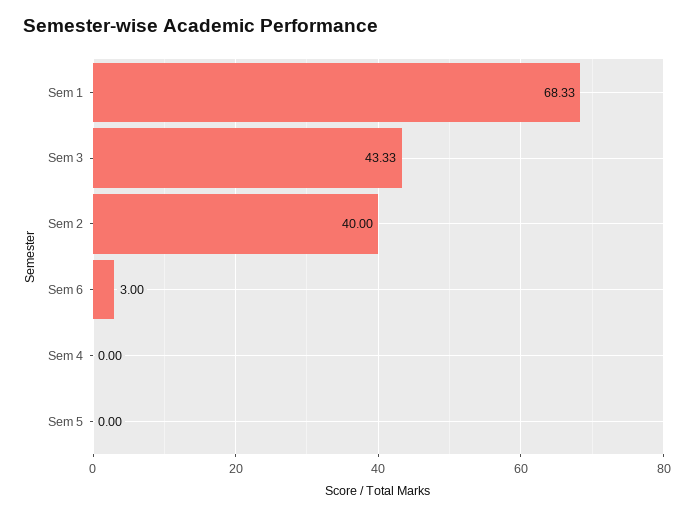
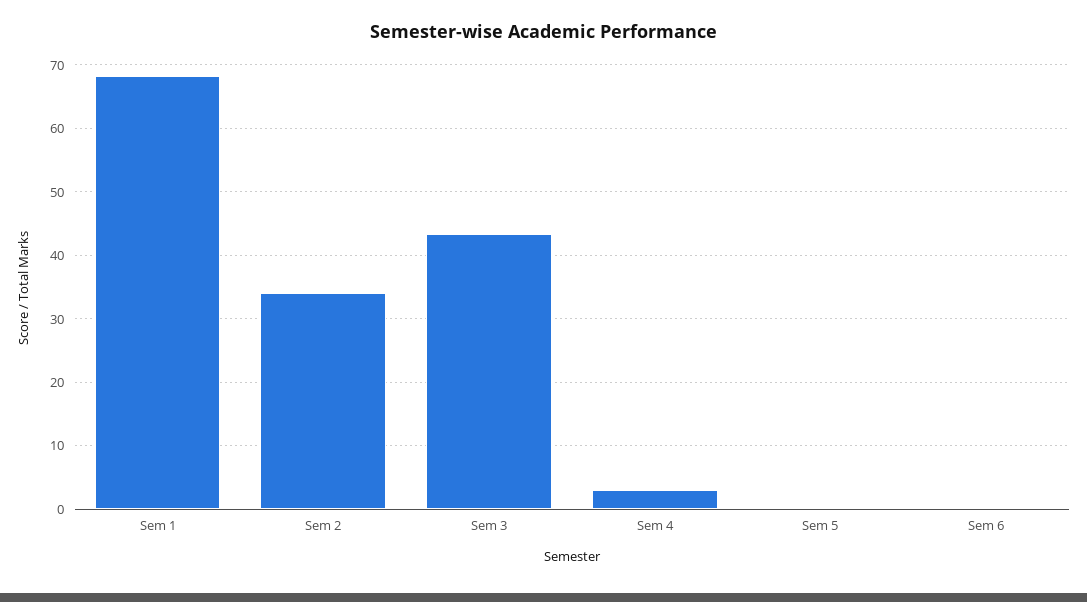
Sem 2: 40 -> 34
Sem 6: 3 -> 0
Sem 4: 0 -> 3

